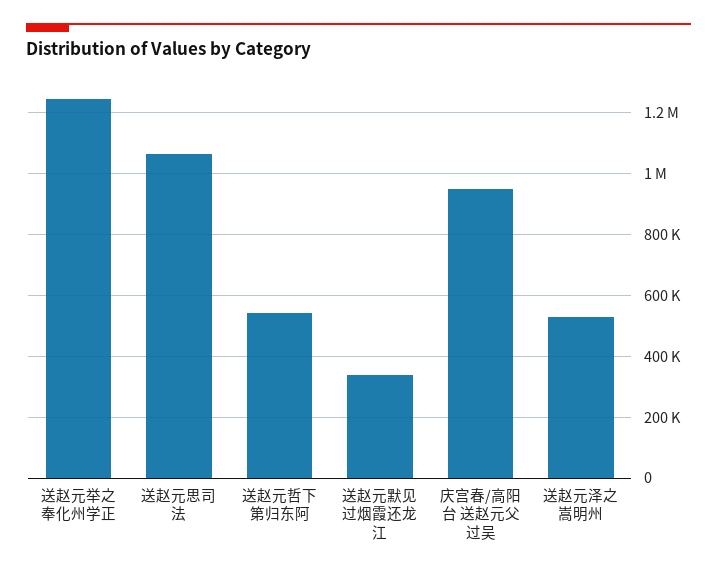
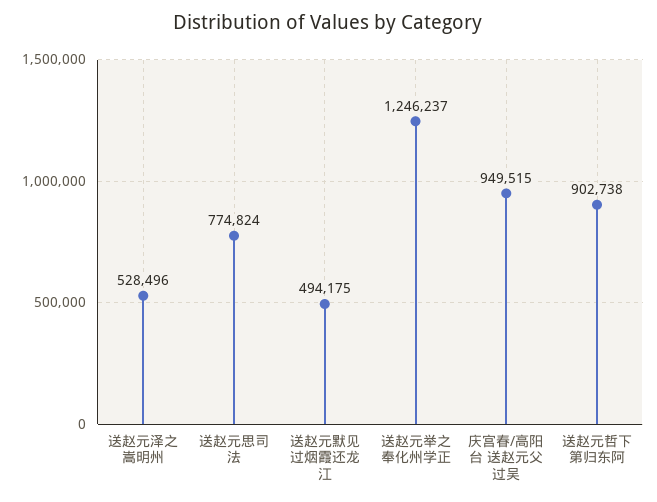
送赵元思司法: 1060000 -> 774824
送赵元哲下第归东阿: 540000 -> 902738
送赵元默见过烟霞还龙江: 340000 -> 494175

